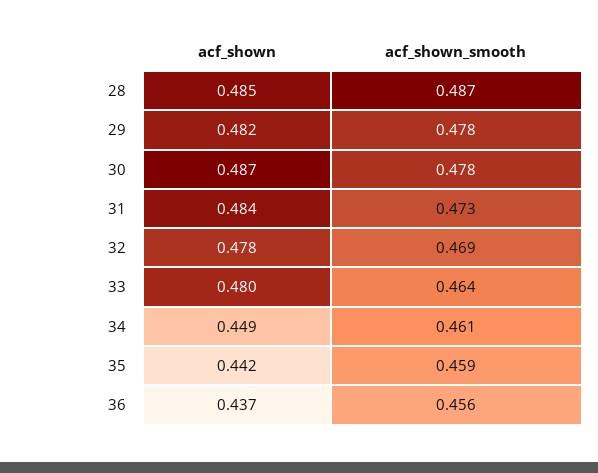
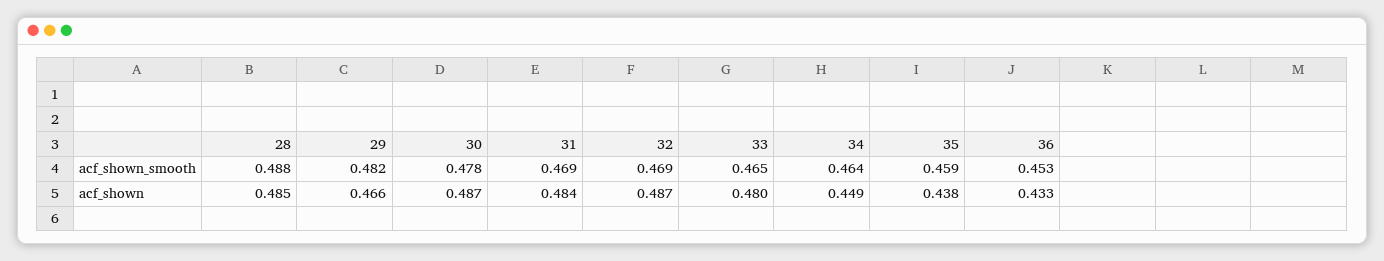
acf_shown_smooth, 28: 0.487 -> 0.488
acf_shown, 29: 0.482 -> 0.466
acf_shown_smooth, 29: 0.478 -> 0.482
acf_shown_smooth, 31: 0.473 -> 0.469
acf_shown, 32: 0.478 -> 0.487
acf_shown_smooth, 33: 0.464 -> 0.465
acf_shown_smooth, 34: 0.461 -> 0.464
acf_shown, 35: 0.442 -> 0.438
acf_shown, 36: 0.437 -> 0.433
acf_shown_smooth, 36: 0.456 -> 0.453

